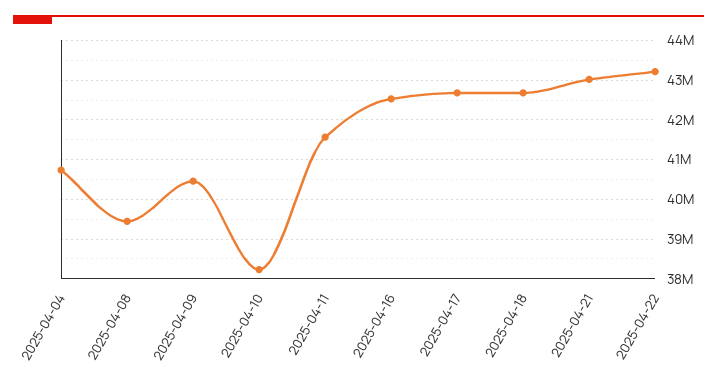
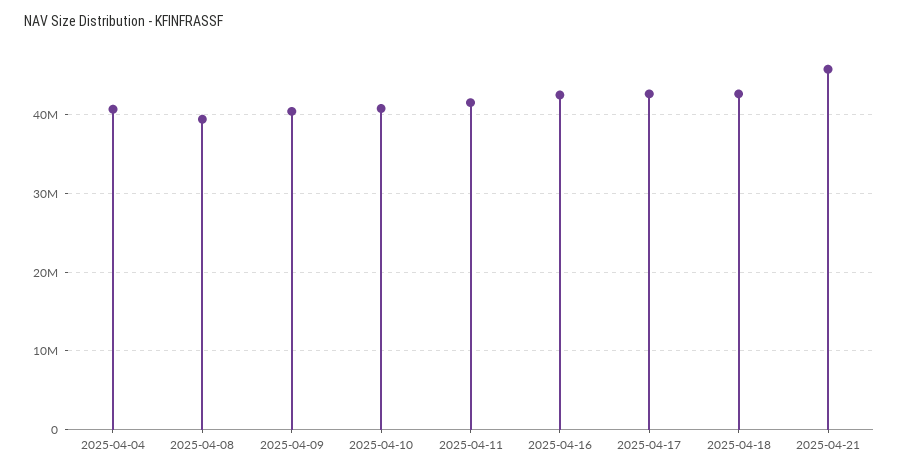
2025-04-10: 38200000 -> 41000000
2025-04-21: 43000000 -> 46000000
2025-04-22: 43200000 -> none

